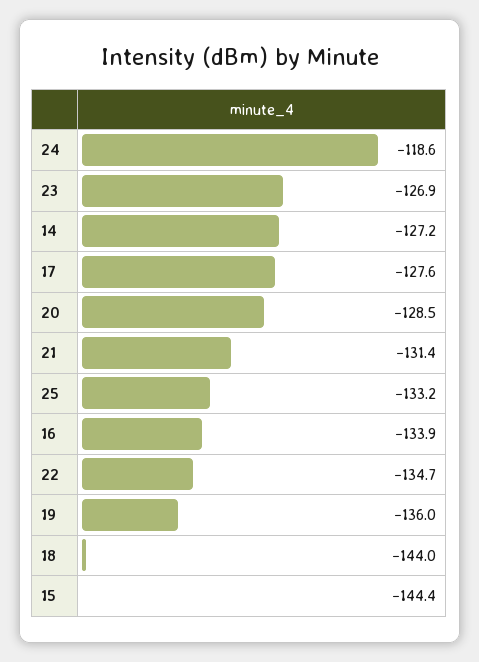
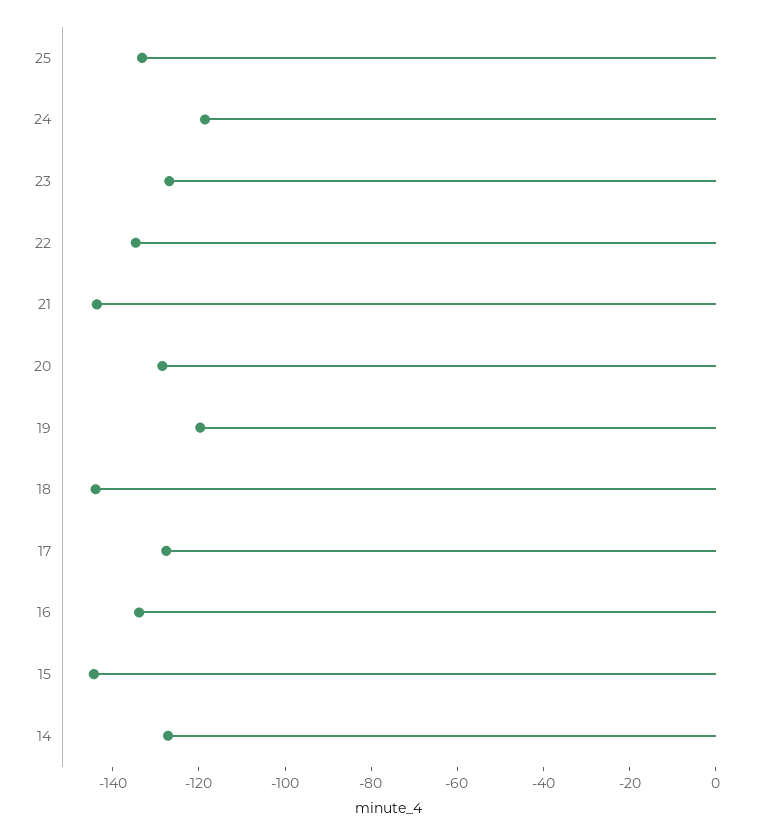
21: -131.4 -> -145
19: -136 -> -120

